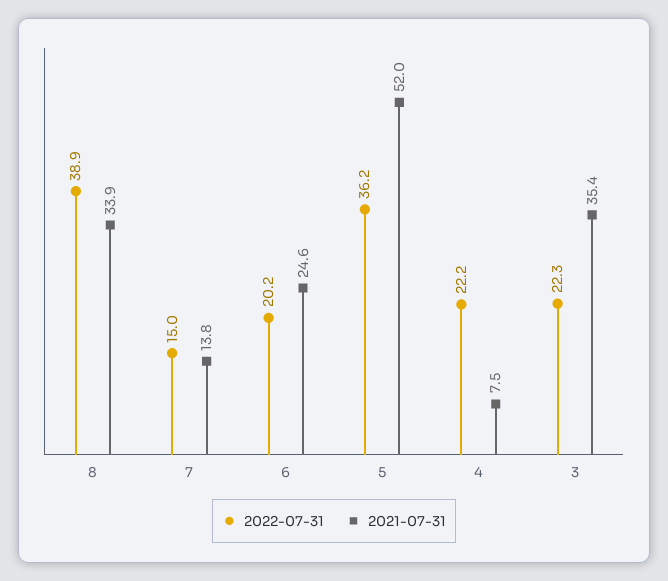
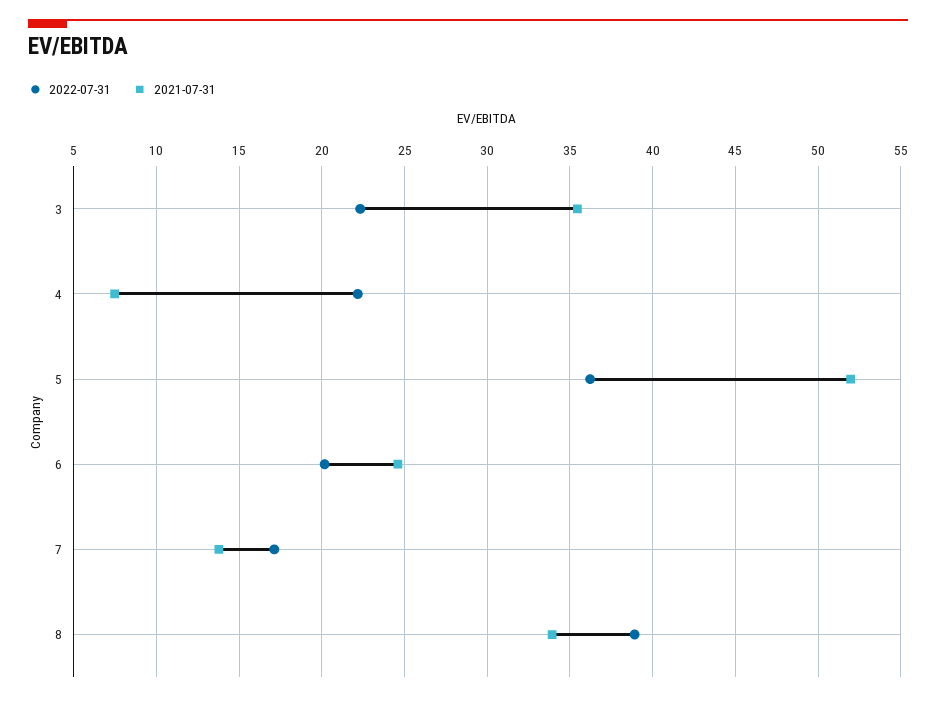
2022-07-31, 7: 15 -> 17

